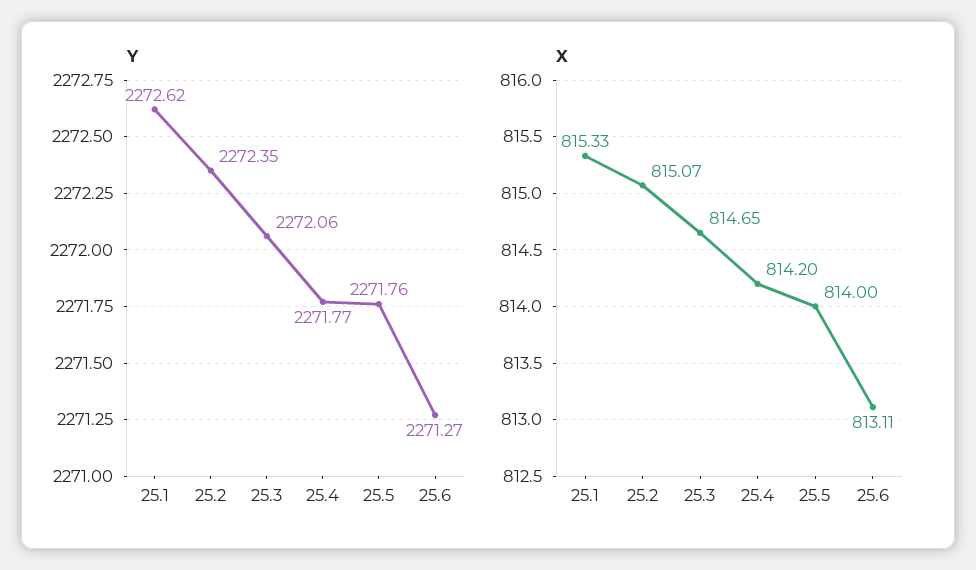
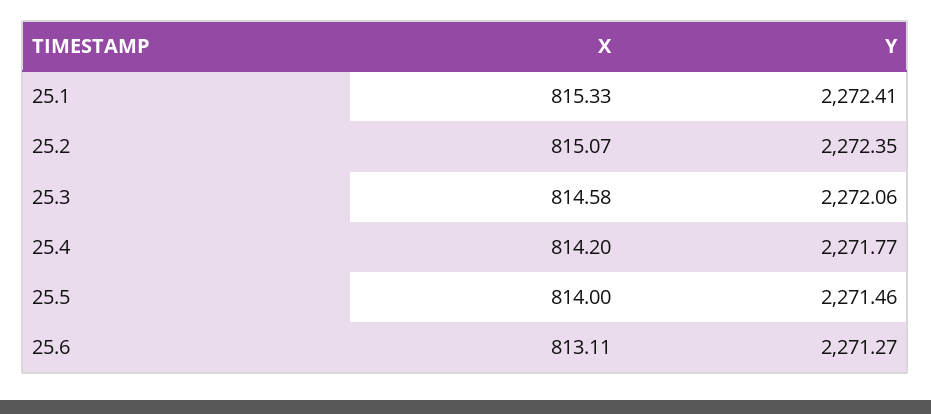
Y, 25.1: 2272.62 -> 2272.41
Y, 25.5: 2271.76 -> 2271.46
X, 25.3: 814.65 -> 814.58

